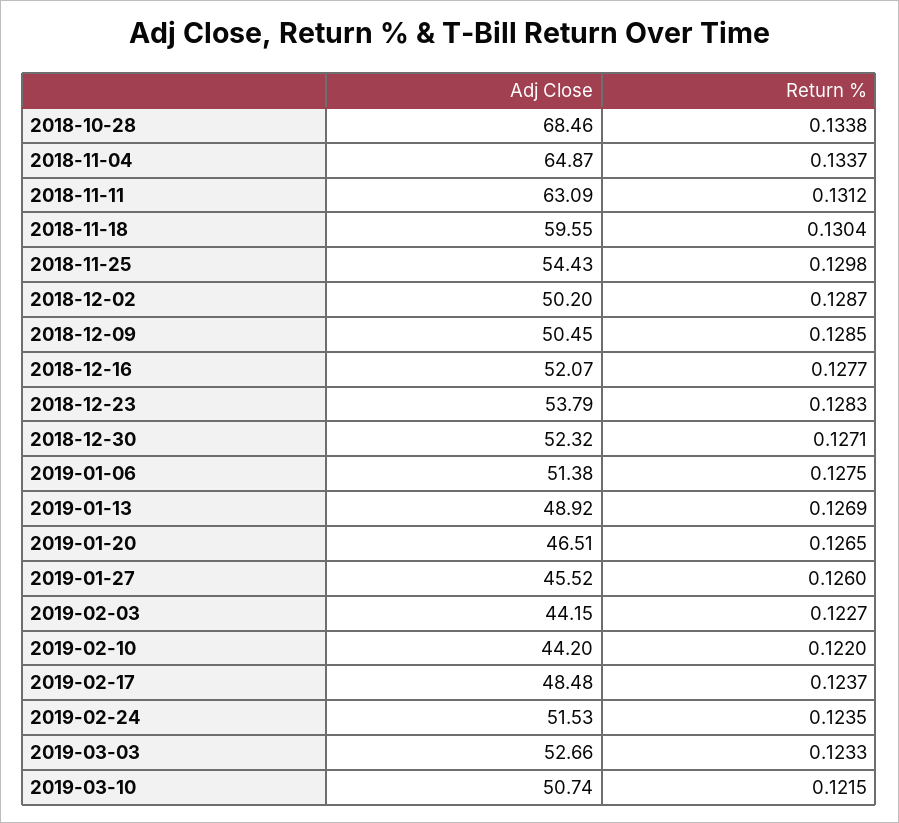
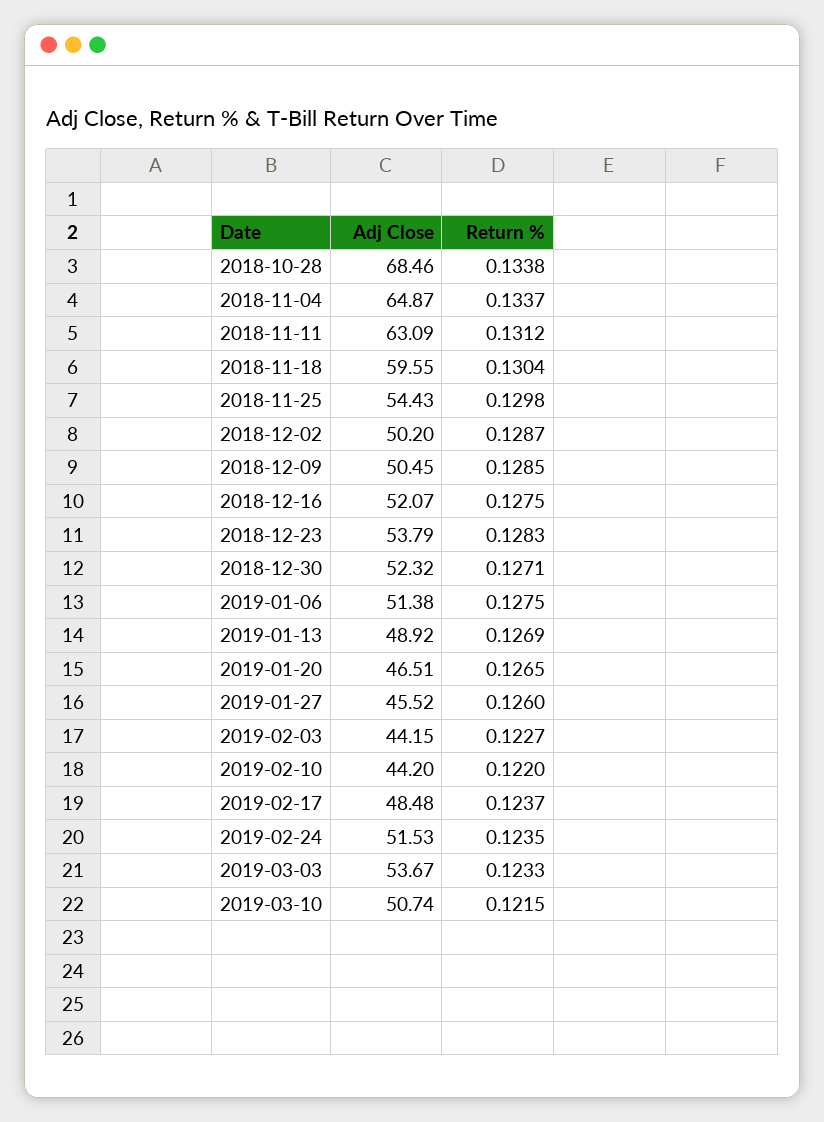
Return %, 2018-12-16: 0.1277 -> 0.1275
Adj Close, 2019-03-03: 52.66 -> 53.67

